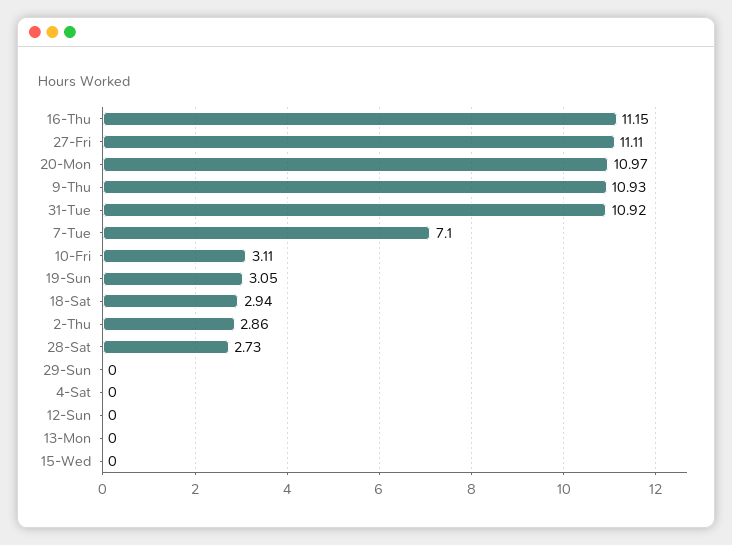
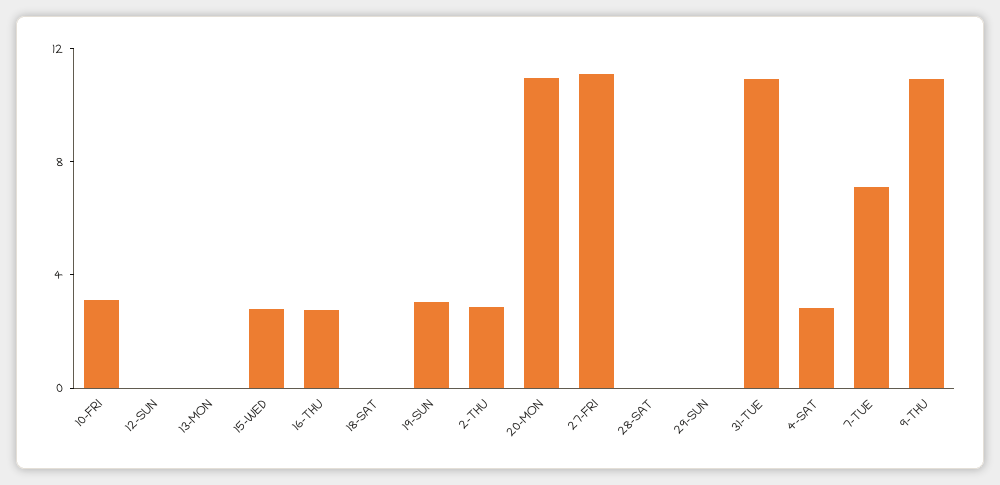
16-Thu: 11.15 -> 3
18-Sat: 2.94 -> 0
28-Sat: 2.73 -> 0
4-Sat: 0 -> 3
15-Wed: 0 -> 3

